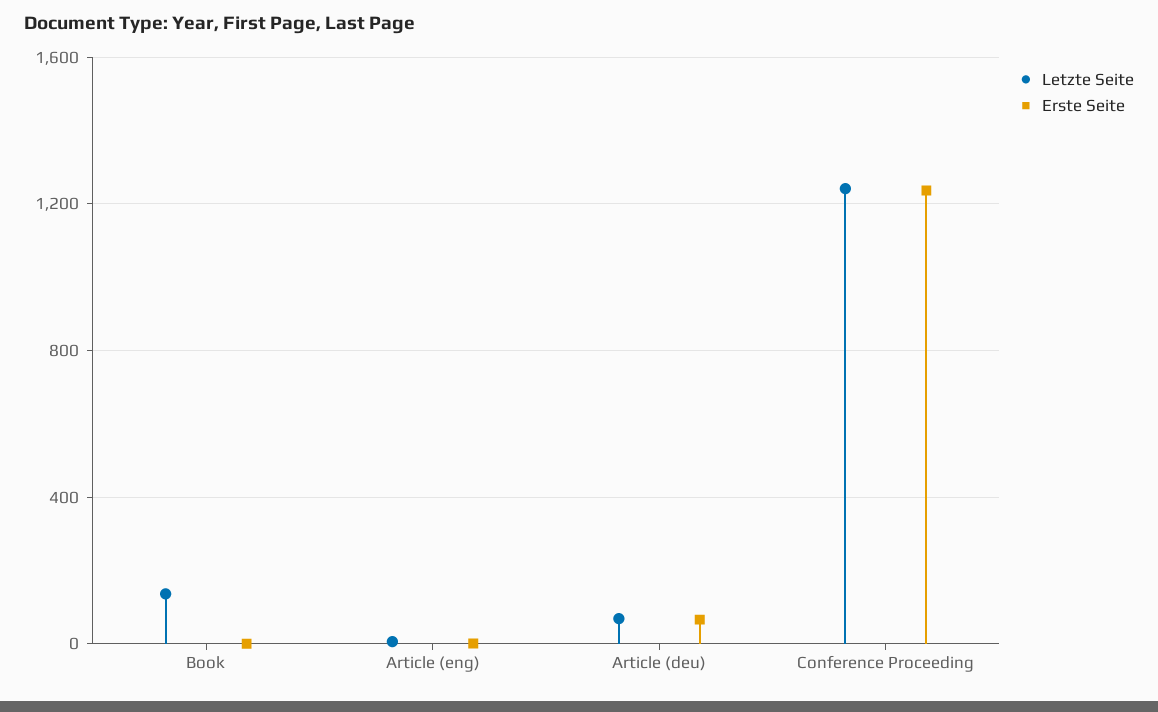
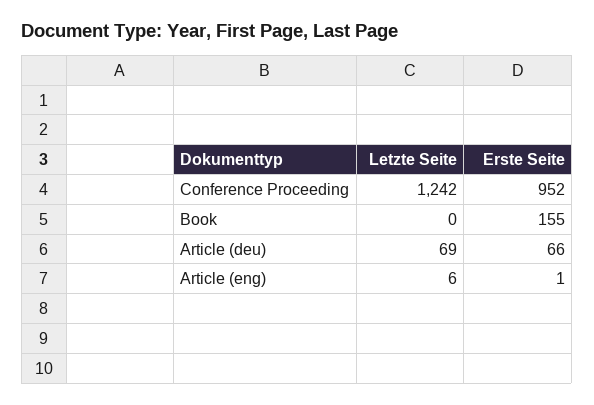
Letzte Seite, Book: 150 -> 0
Erste Seite, Book: 0 -> 155
Erste Seite, Conference Proceeding: 1250 -> 952

